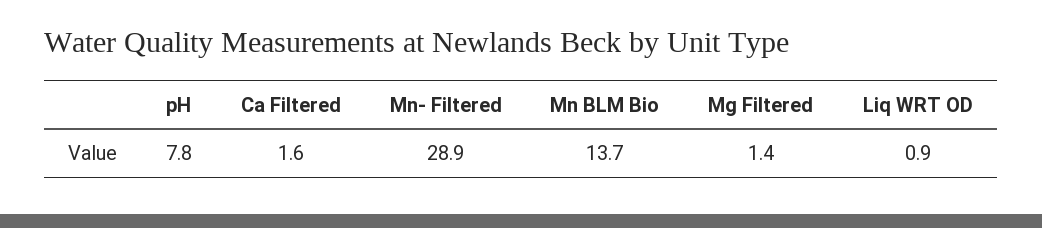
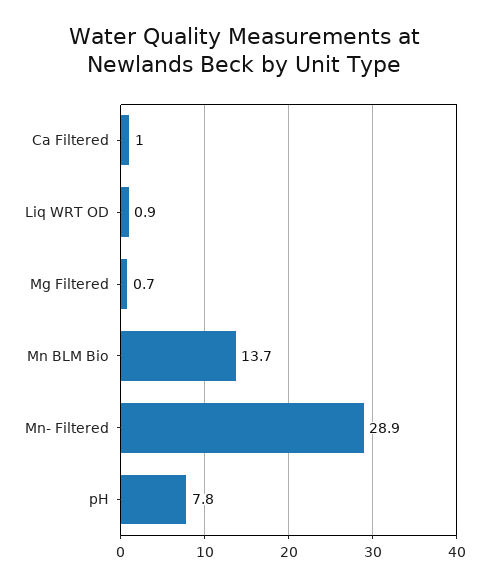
Ca Filtered: 1.6 -> 1
Mg Filtered: 1.4 -> 0.7

